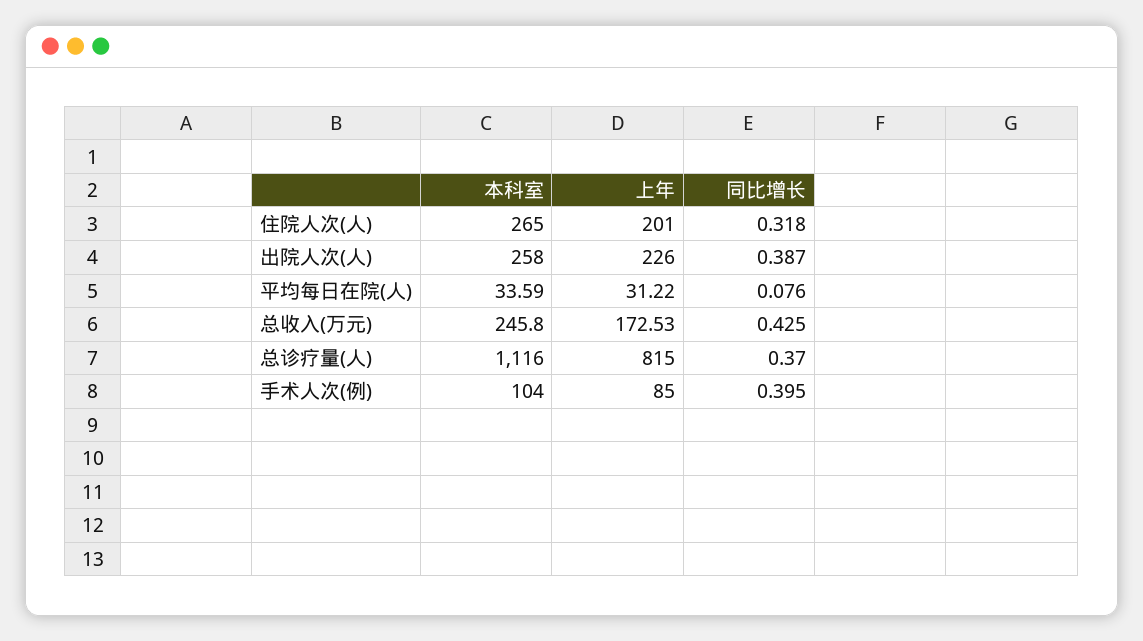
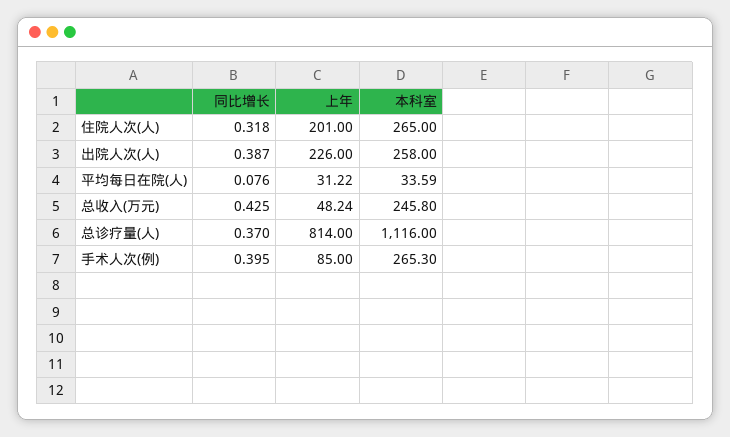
上年, 总收入(万元): 172.53 -> 48.24
上年, 总诊疗量(人): 815 -> 814
本科室, 手术人次(例): 104 -> 265.3

